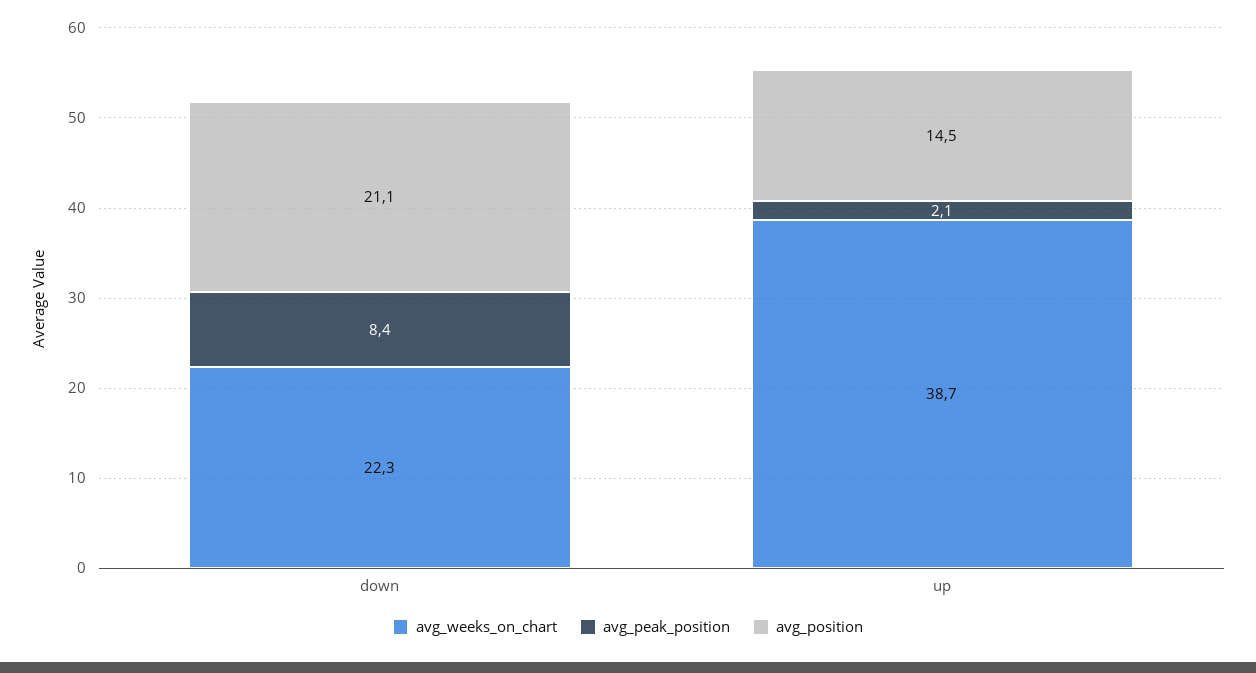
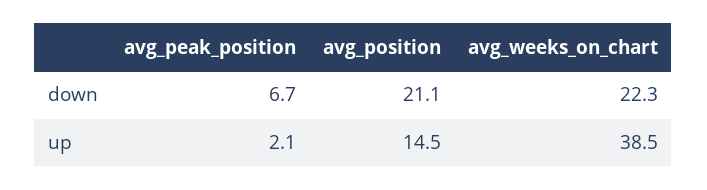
avg_peak_position, down: 8.4 -> 6.7
avg_weeks_on_chart, up: 38.7 -> 38.5

